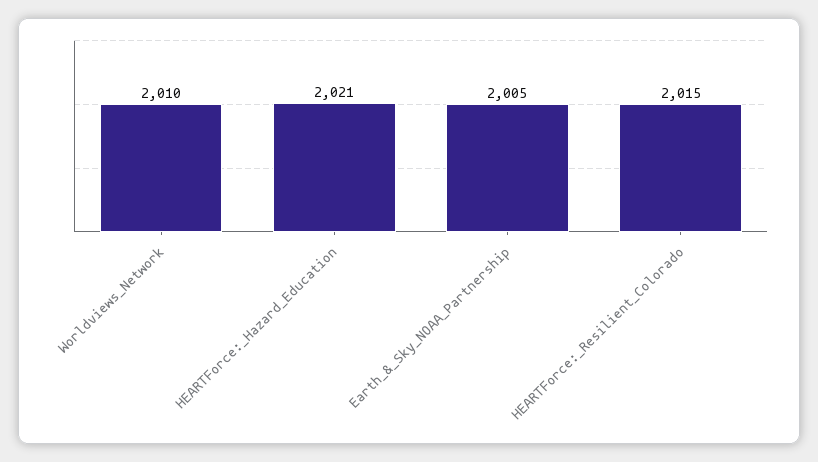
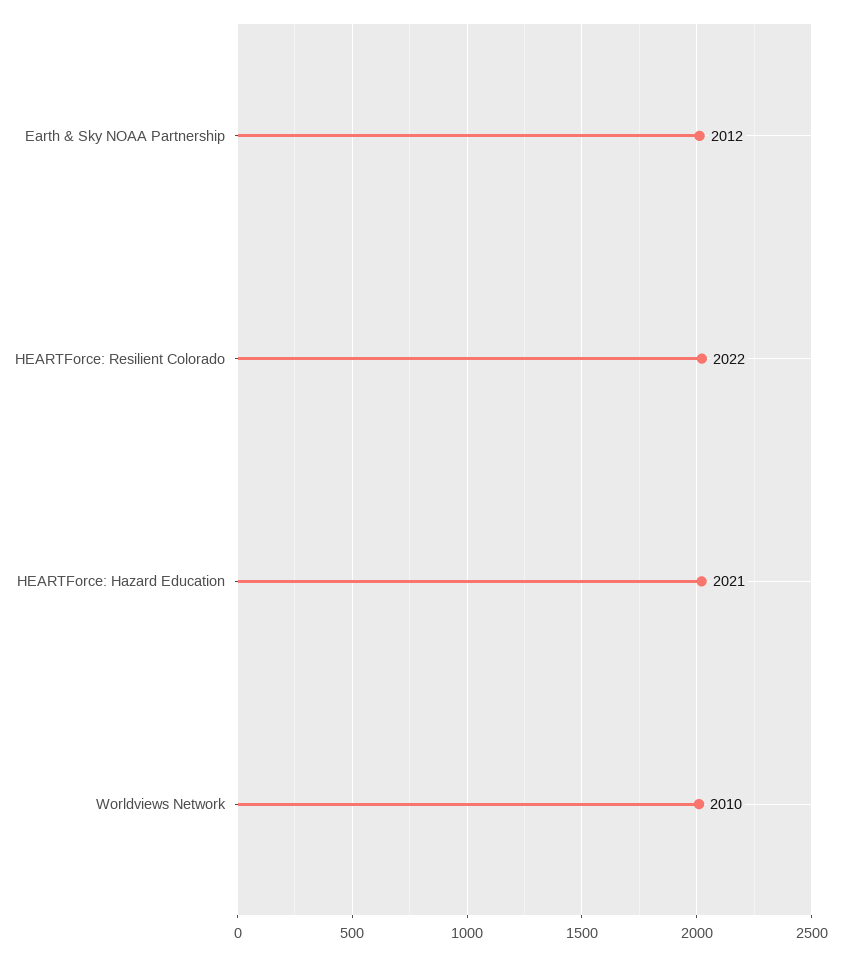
Earth_&_Sky_NOAA_Partnership: 2005 -> 2012
HEARTForce:_Resilient_Colorado: 2015 -> 2022

